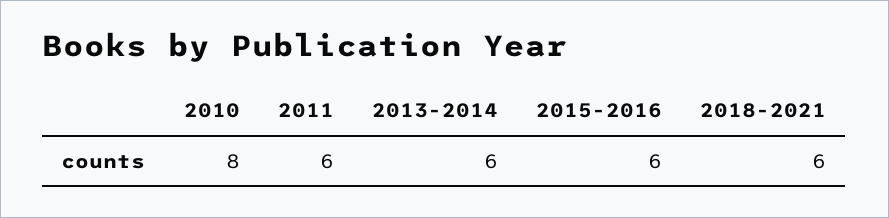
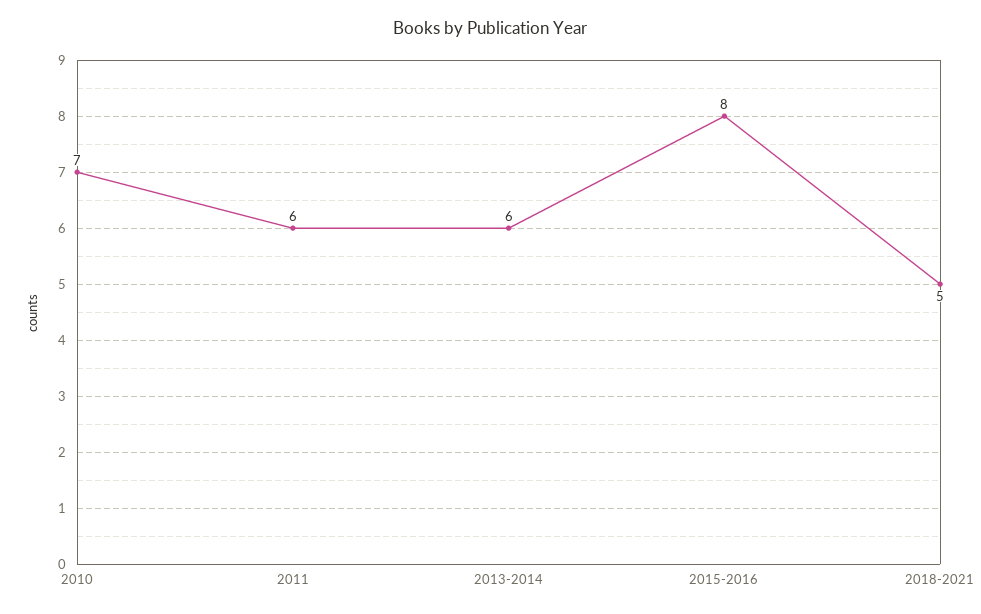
2010: 8 -> 7
2015-2016: 6 -> 8
2018-2021: 6 -> 5

